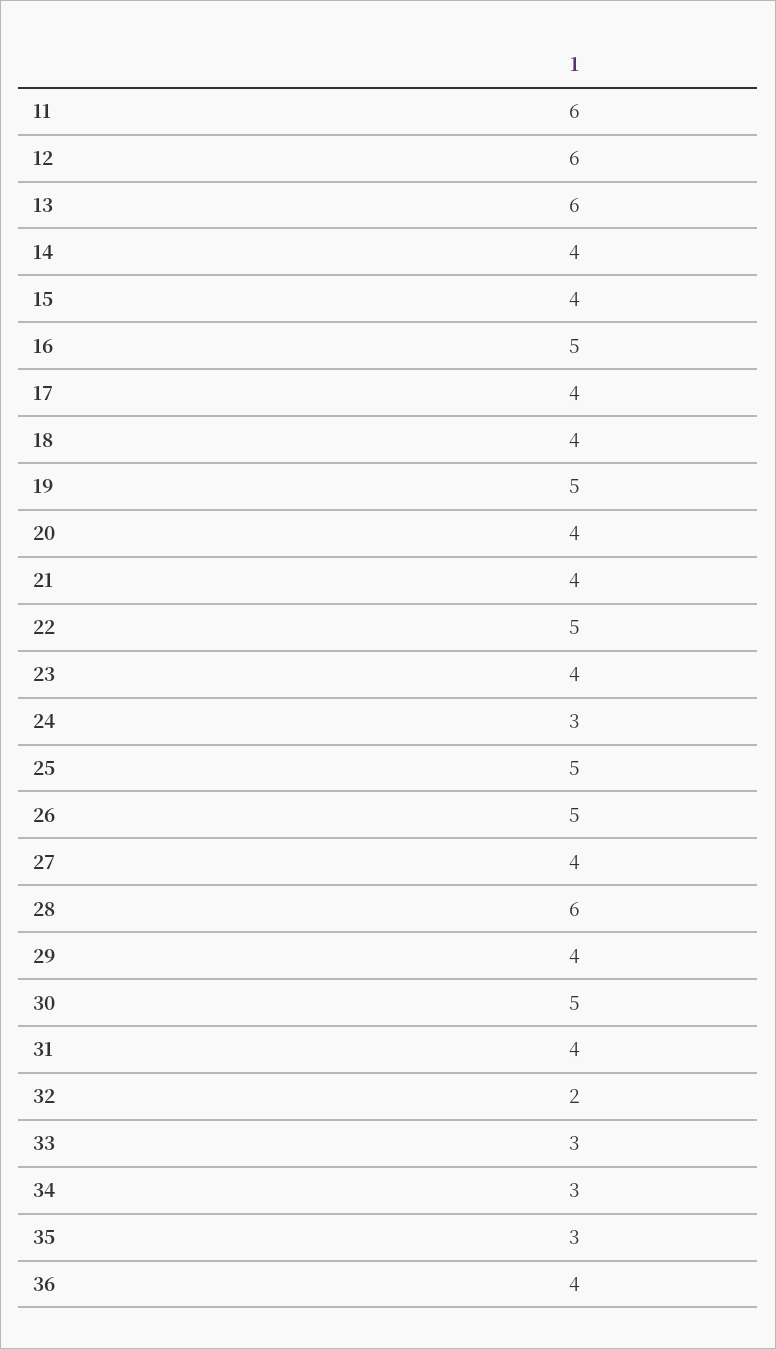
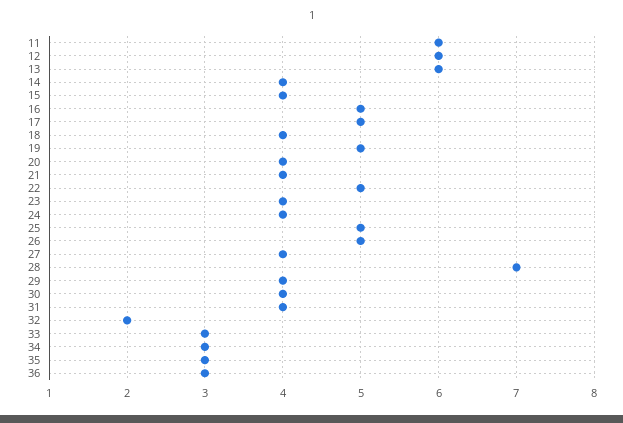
17: 4 -> 5
24: 3 -> 4
28: 6 -> 7
30: 5 -> 4
36: 4 -> 3

